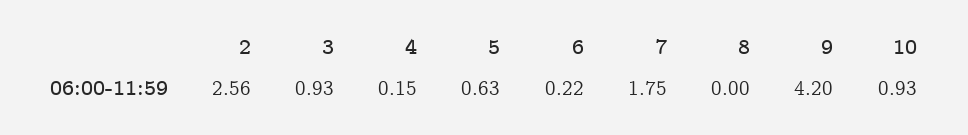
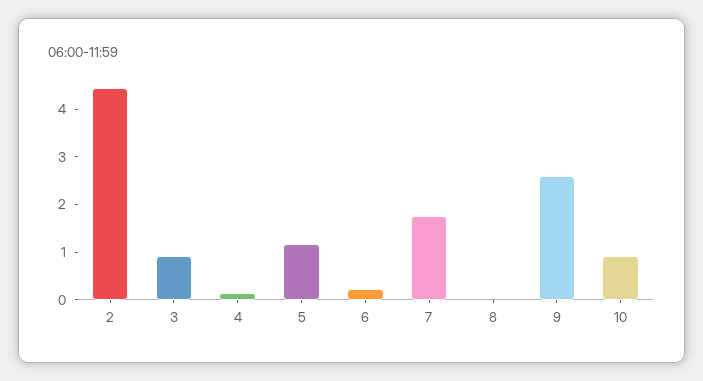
2: 2.56 -> 4.4
5: 0.63 -> 1.2
9: 4.2 -> 2.6

